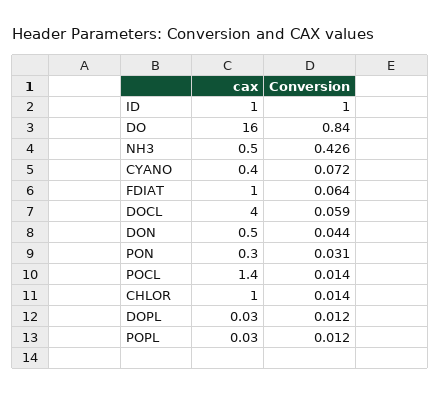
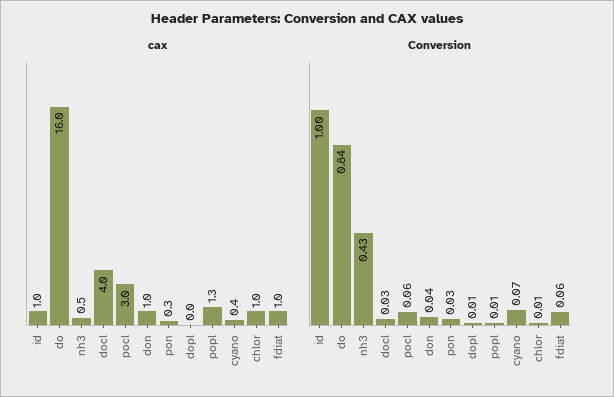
Conversion, DOCL: 0.059 -> 0.03
cax, DON: 0.5 -> 1
cax, POCL: 1.4 -> 3
Conversion, POCL: 0.014 -> 0.06
cax, POPL: 0.03 -> 1.3

